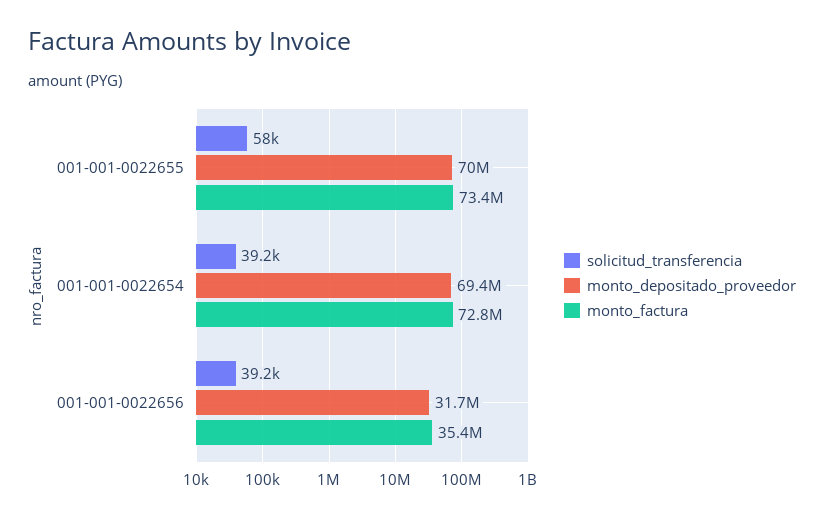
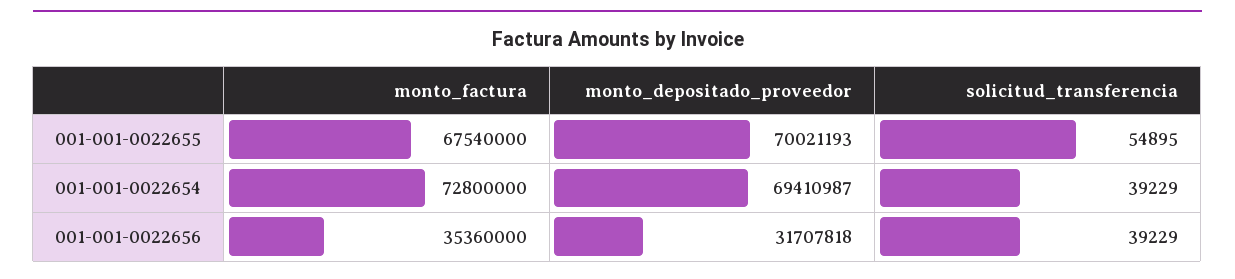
solicitud_transferencia, 001-001-0022655: 58000 -> 54895
monto_factura, 001-001-0022655: 73400000 -> 67540000

